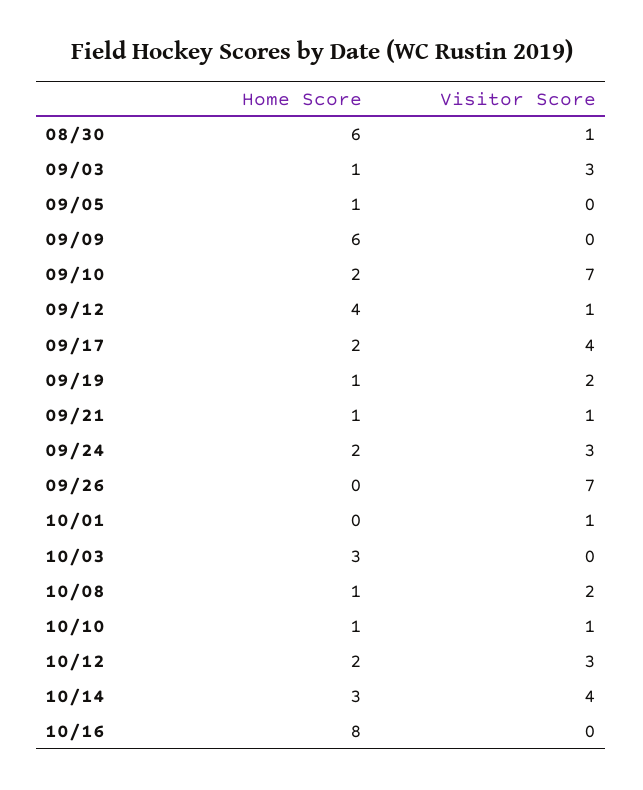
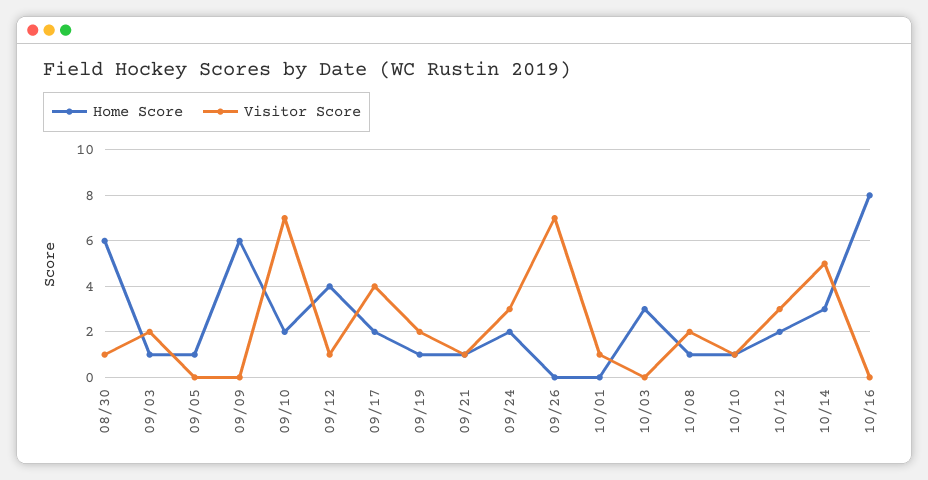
Visitor Score, 09/03: 3 -> 2
Visitor Score, 10/14: 4 -> 5

